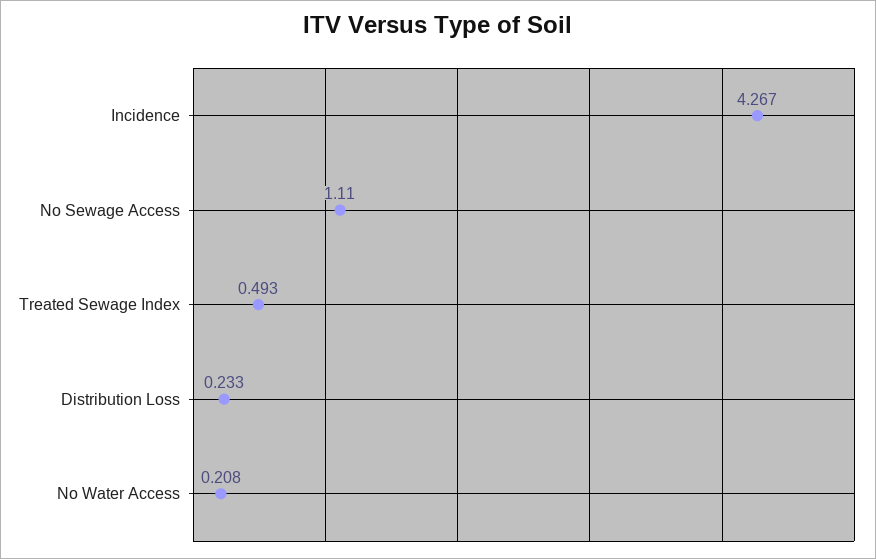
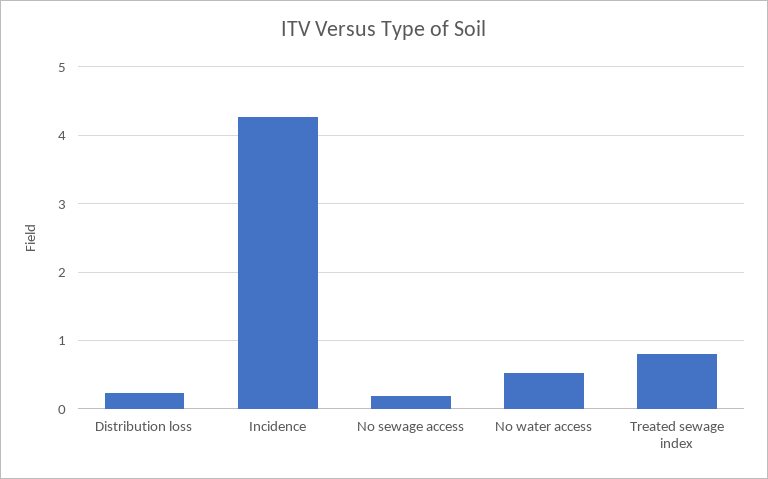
No Sewage Access: 1.11 -> 0.2
Treated Sewage Index: 0.493 -> 0.8
No Water Access: 0.208 -> 0.5

